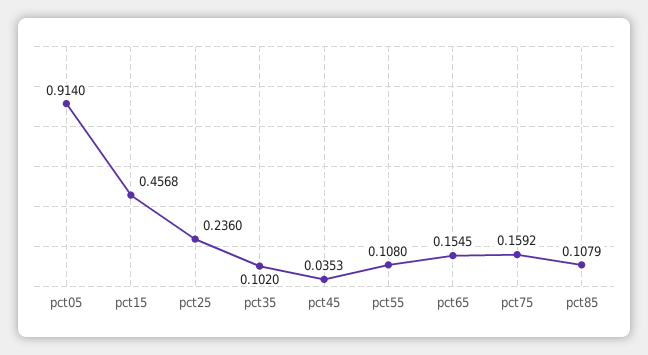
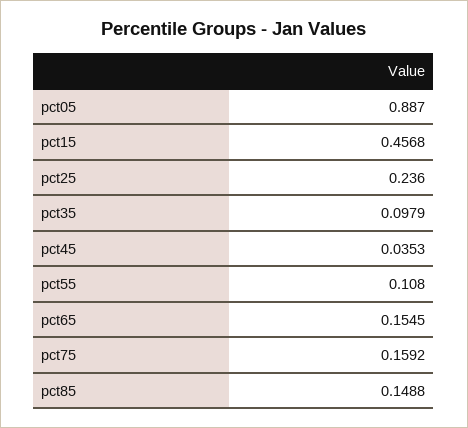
pct05: 0.914 -> 0.887
pct35: 0.102 -> 0.0979
pct85: 0.1079 -> 0.1488

